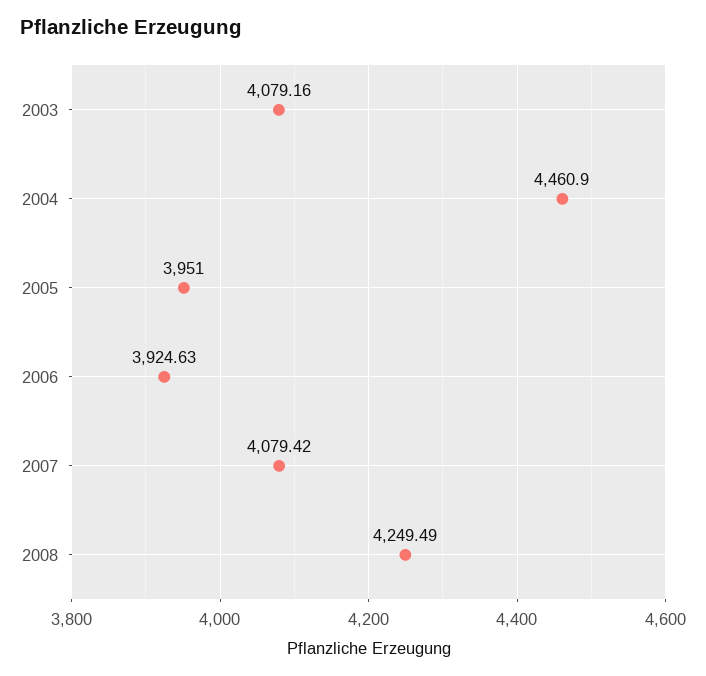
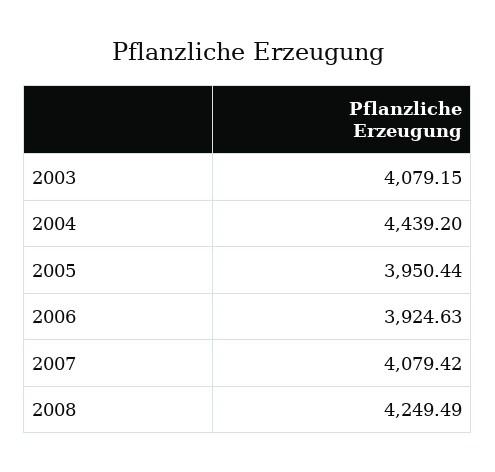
2003: 4079.16 -> 4079.15
2004: 4460.9 -> 4439.2
2005: 3951 -> 3950.44

